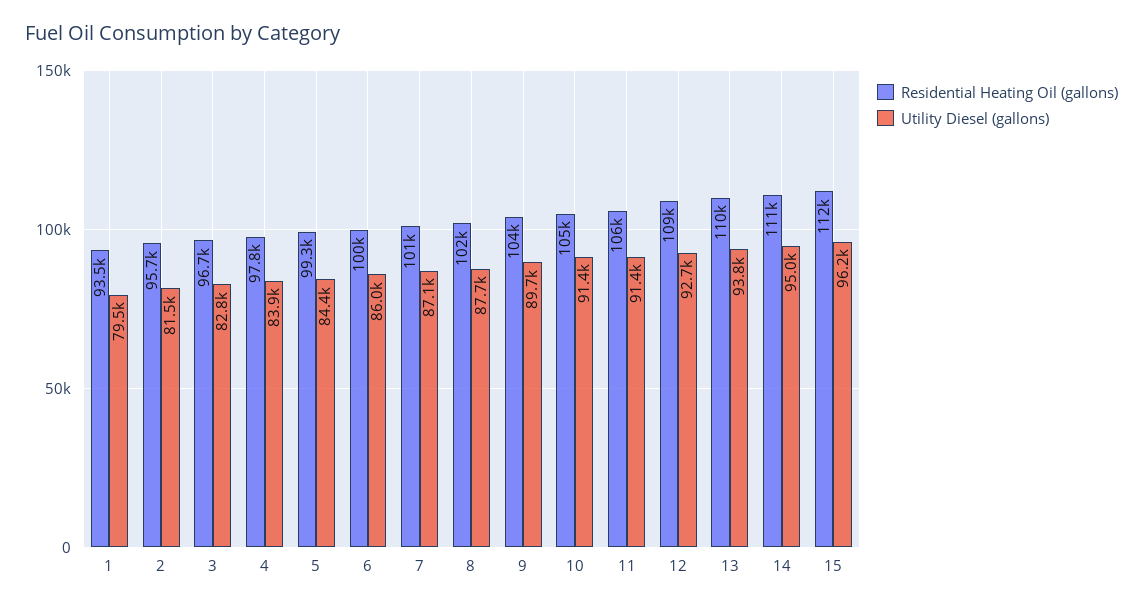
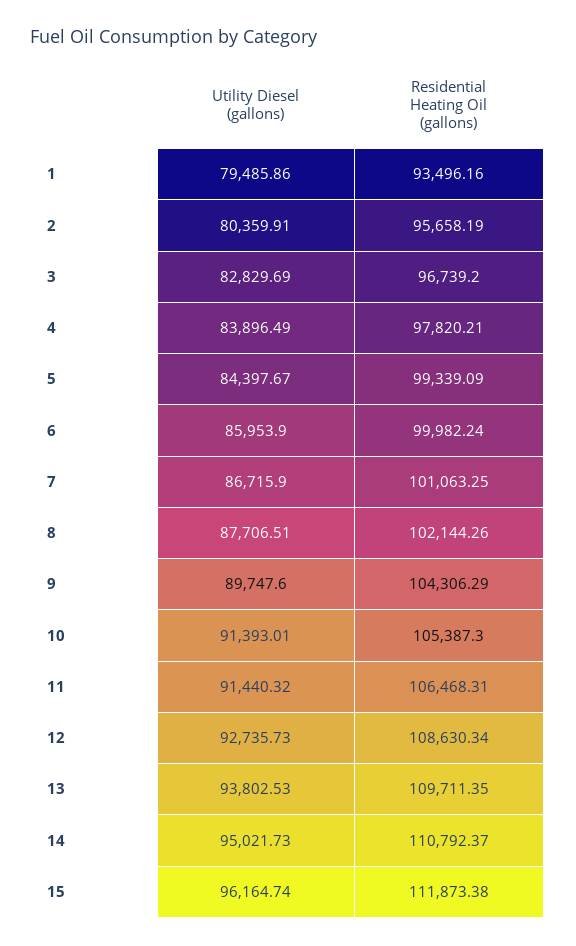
Utility Diesel (gallons), 2: 81500 -> 80359.91
Utility Diesel (gallons), 7: 87100 -> 86715.9

